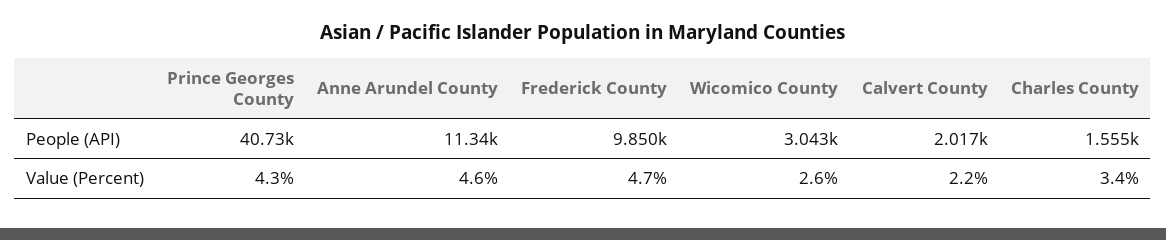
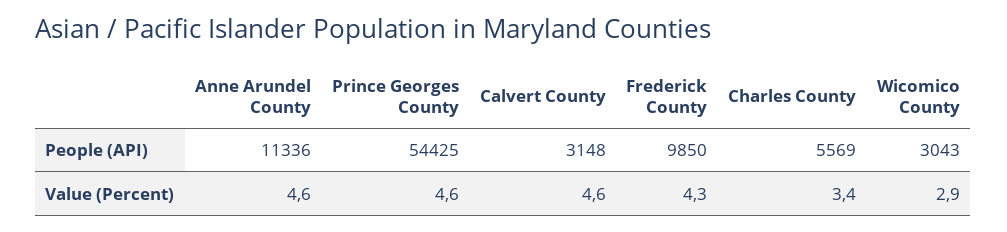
Prince Georges County, People (API): 40730 -> 54425
Calvert County, People (API): 2017 -> 3148
Charles County, People (API): 1555 -> 5569
Prince Georges County, Value (Percent): 4.3 -> 4.6
Frederick County, Value (Percent): 4.7 -> 4.3
Wicomico County, Value (Percent): 2.6 -> 2.9
Calvert County, Value (Percent): 2.2 -> 4.6

